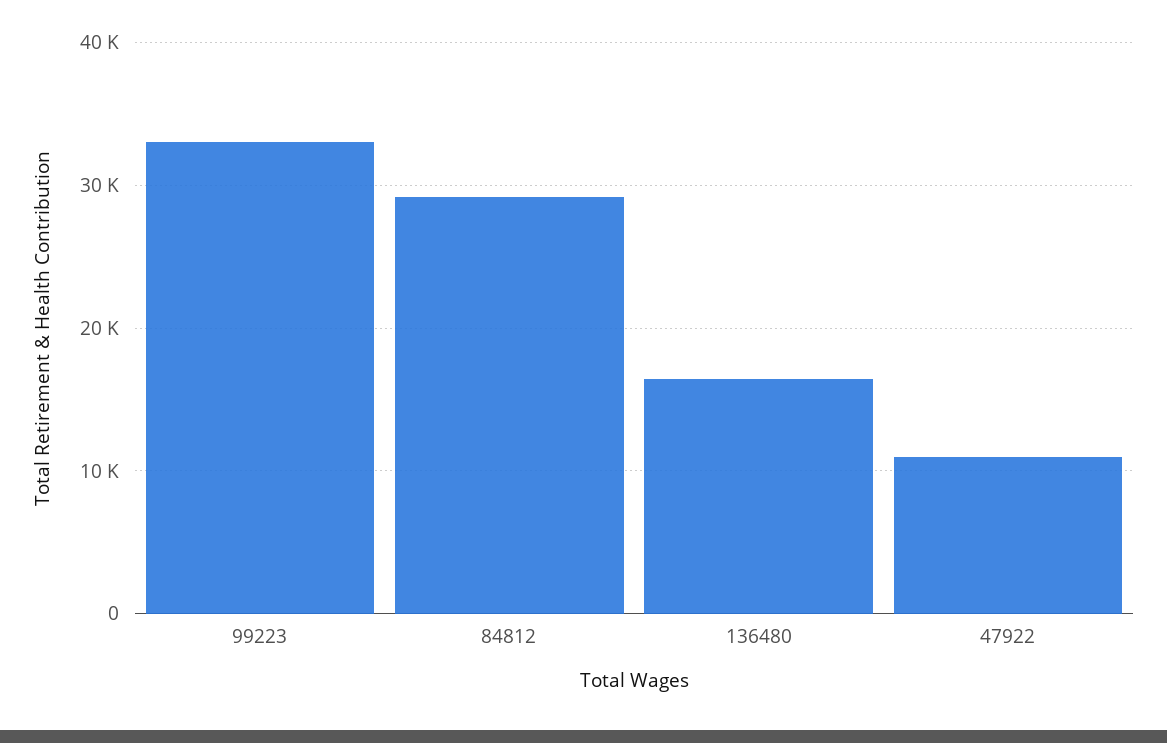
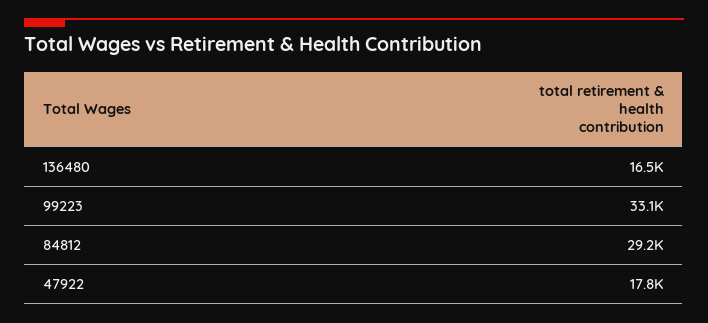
47922: 11000 -> 17800

